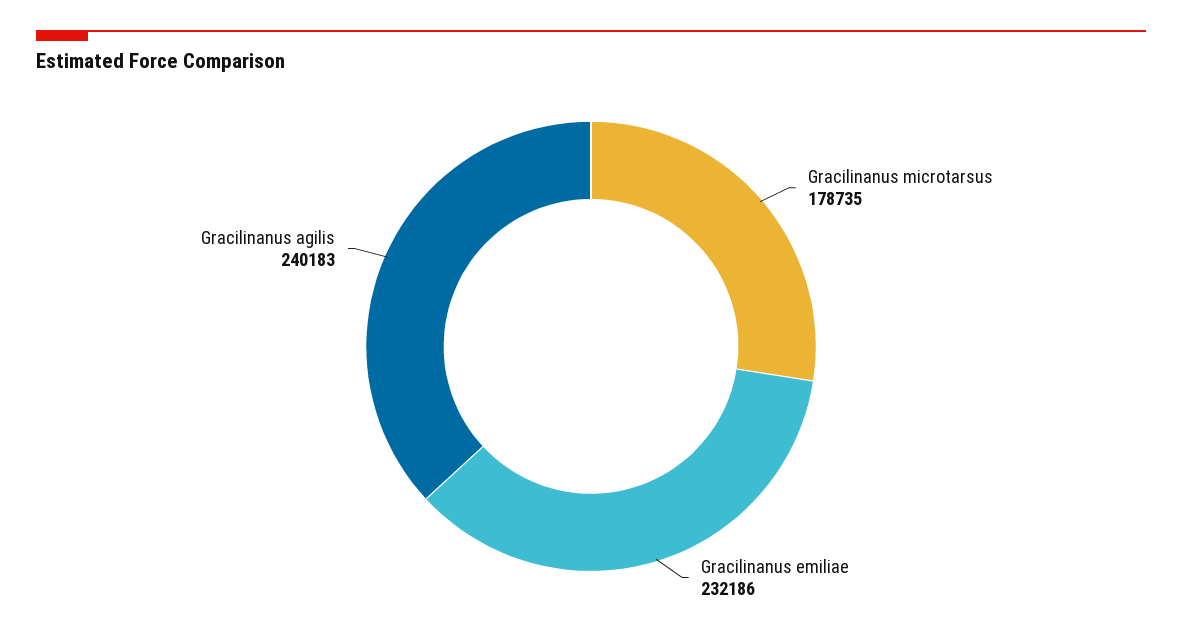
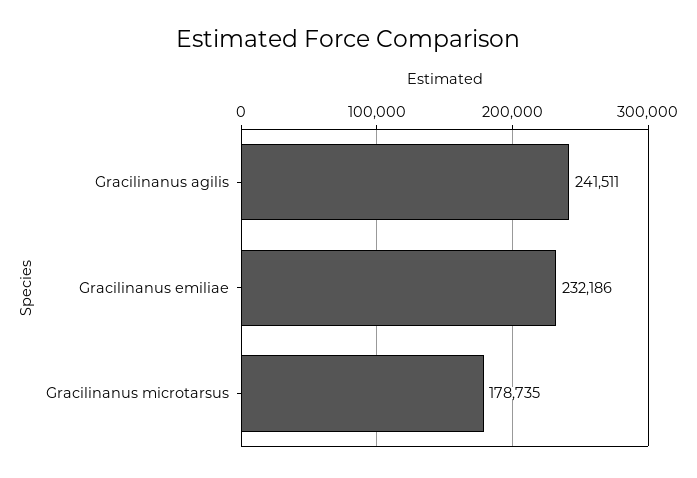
Gracilinanus agilis: 240183 -> 241511

